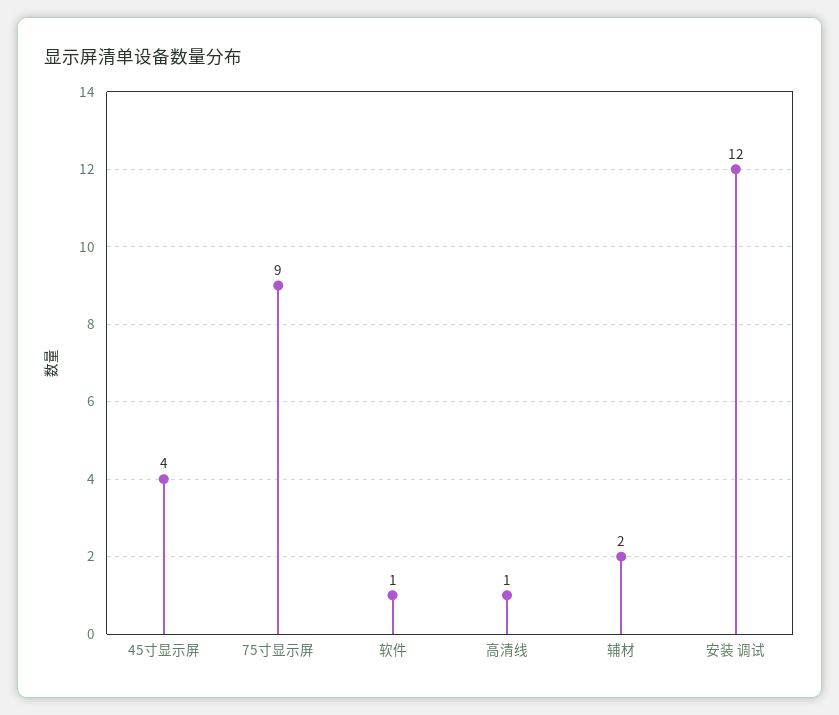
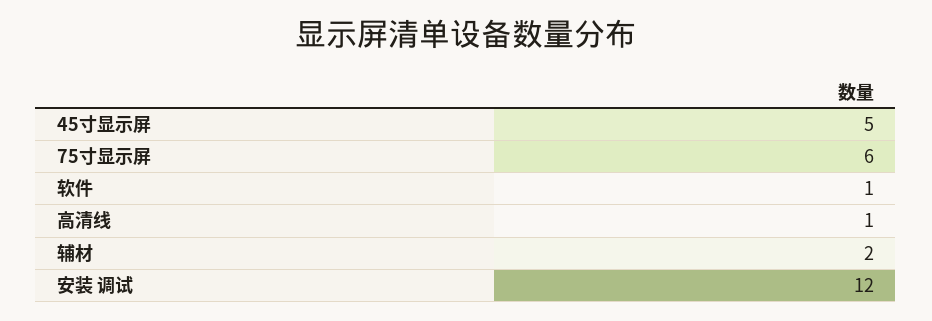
45寸显示屏: 4 -> 5
75寸显示屏: 9 -> 6

